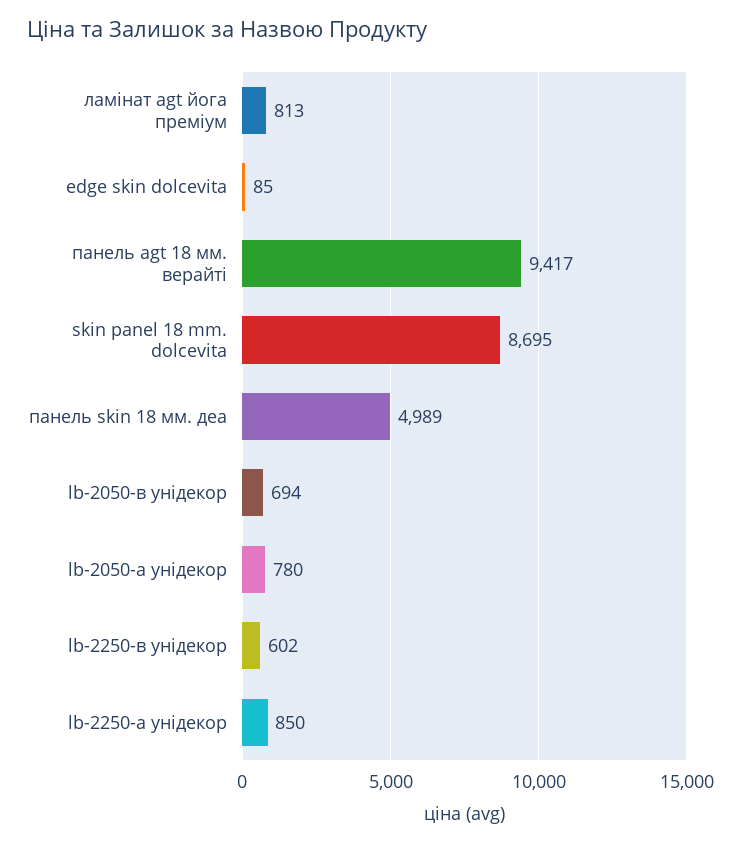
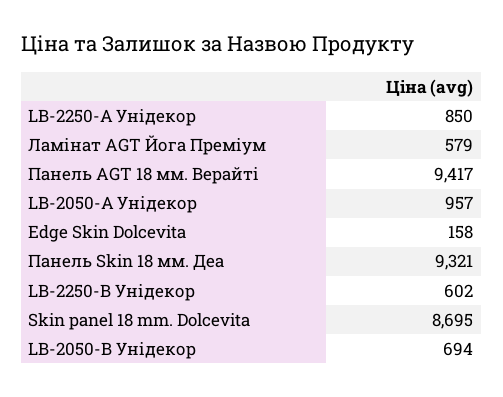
ламінат agt йога преміум: 813 -> 579
edge skin dolcevita: 85 -> 158
панель skin 18 мм. деа: 4989 -> 9321
lb-2050-а унідекор: 780 -> 957

